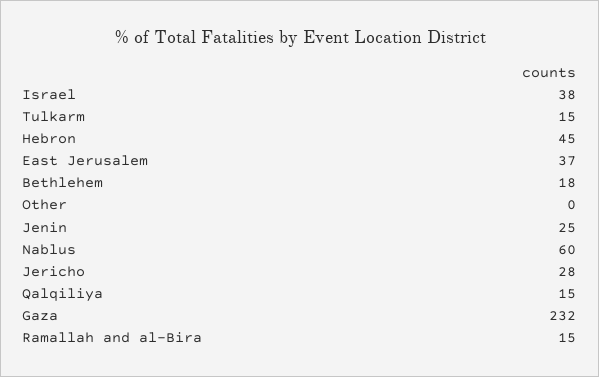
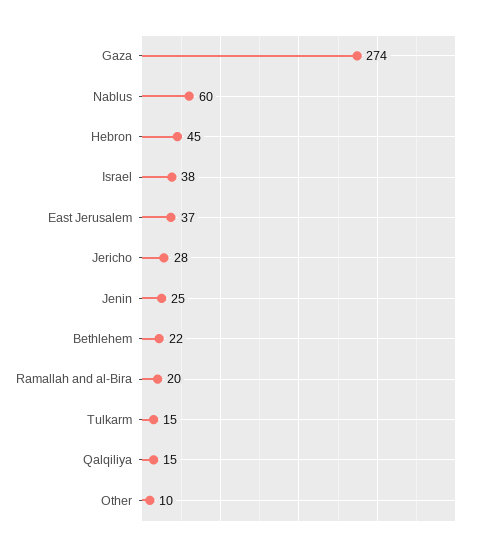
Bethlehem: 18 -> 22
Other: 0 -> 10
Gaza: 232 -> 274
Ramallah and al-Bira: 15 -> 20

